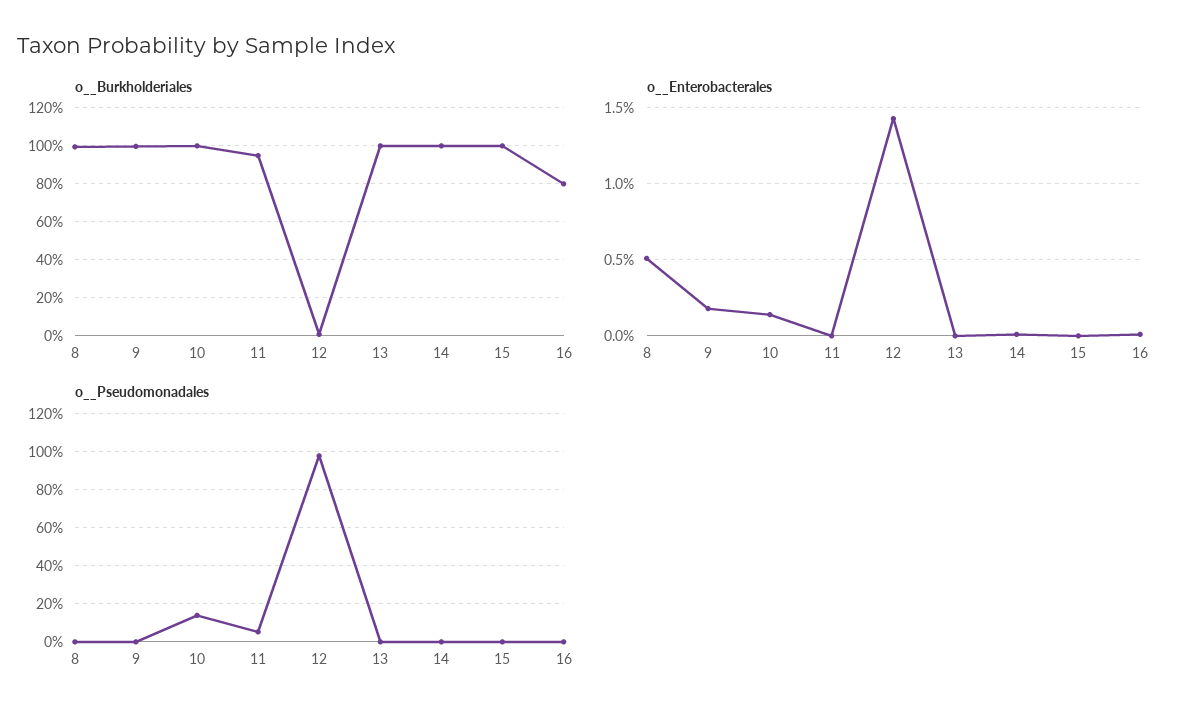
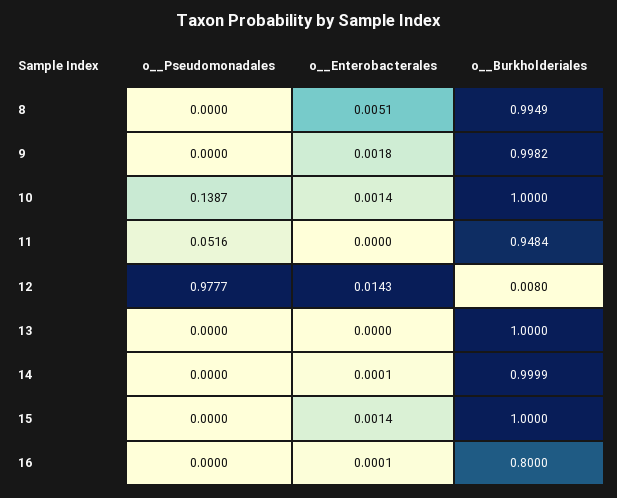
o__Enterobacterales, 15: 0 -> 0.0014

